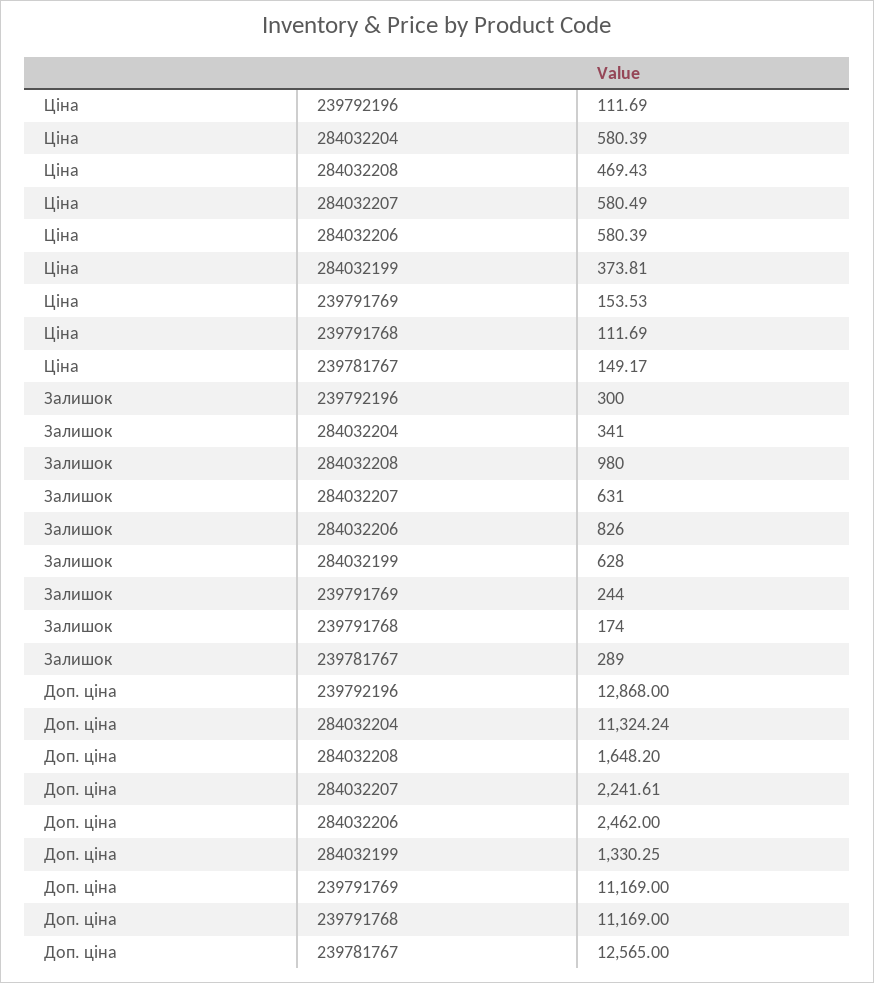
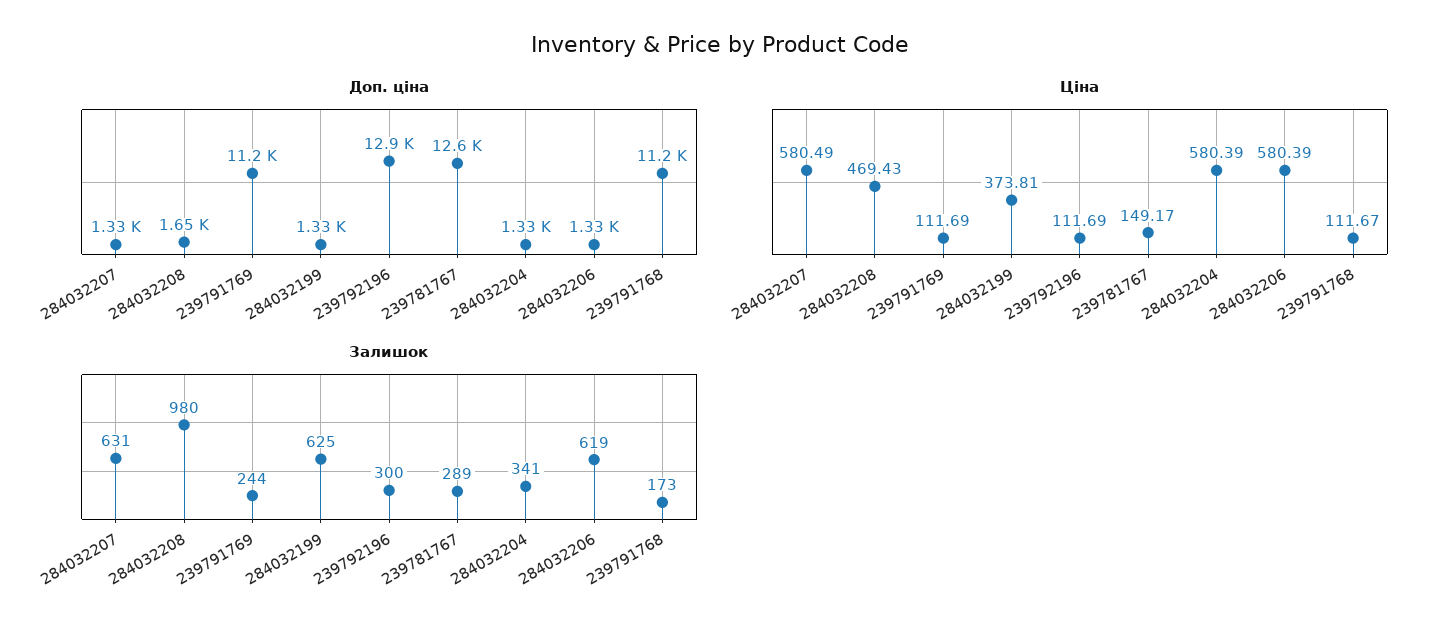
Ціна, 239791769: 153.53 -> 111.69
Ціна, 239791768: 111.69 -> 111.67
Залишок, 284032206: 826 -> 619
Залишок, 284032199: 628 -> 625
Залишок, 239791768: 174 -> 173
Доп. ціна, 284032204: 11324.24 -> 1330
Доп. ціна, 284032207: 2241.61 -> 1330
Доп. ціна, 284032206: 2462 -> 1330

